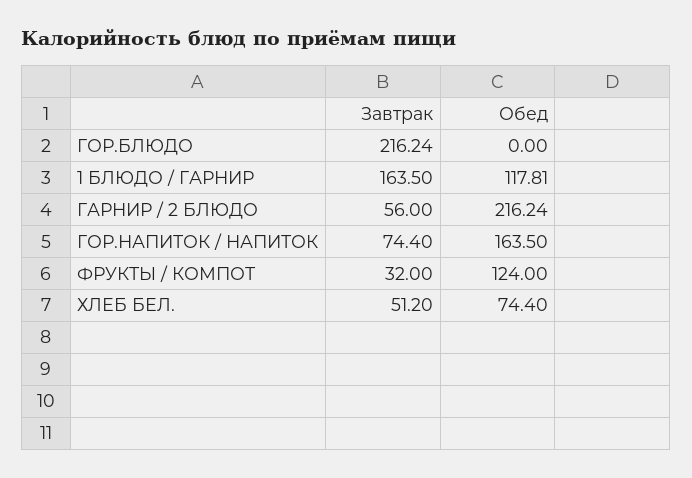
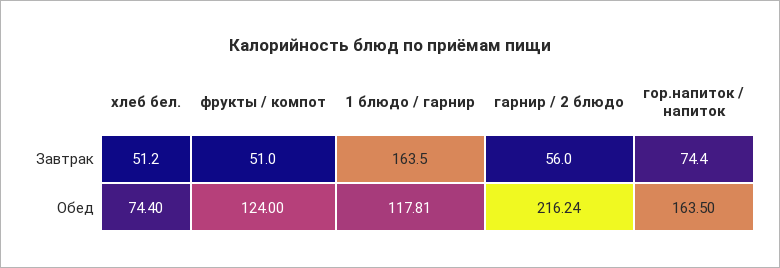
Завтрак, ГОР.БЛЮДО: 216.24 -> none
Обед, ГОР.БЛЮДО: 0 -> none
Завтрак, ФРУКТЫ / КОМПОТ: 32 -> 51

